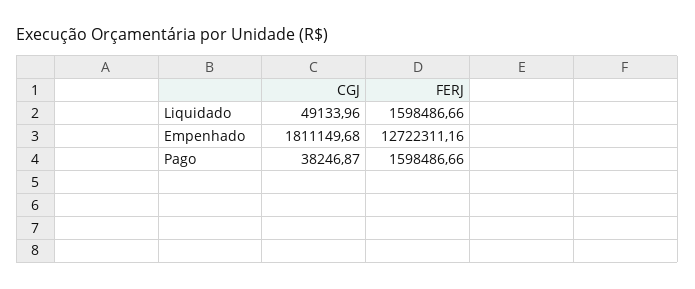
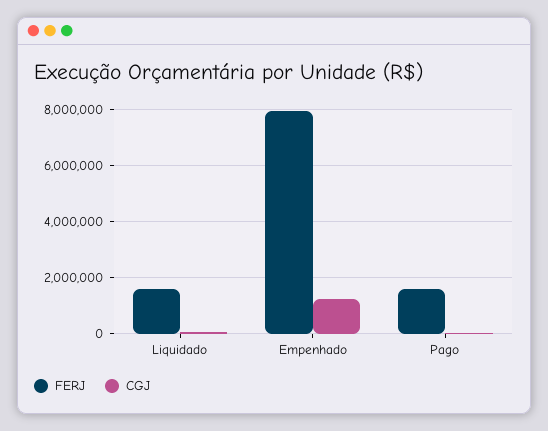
CGJ, Empenhado: 1811149.68 -> 1250000
FERJ, Empenhado: 12722311.16 -> 8000000

